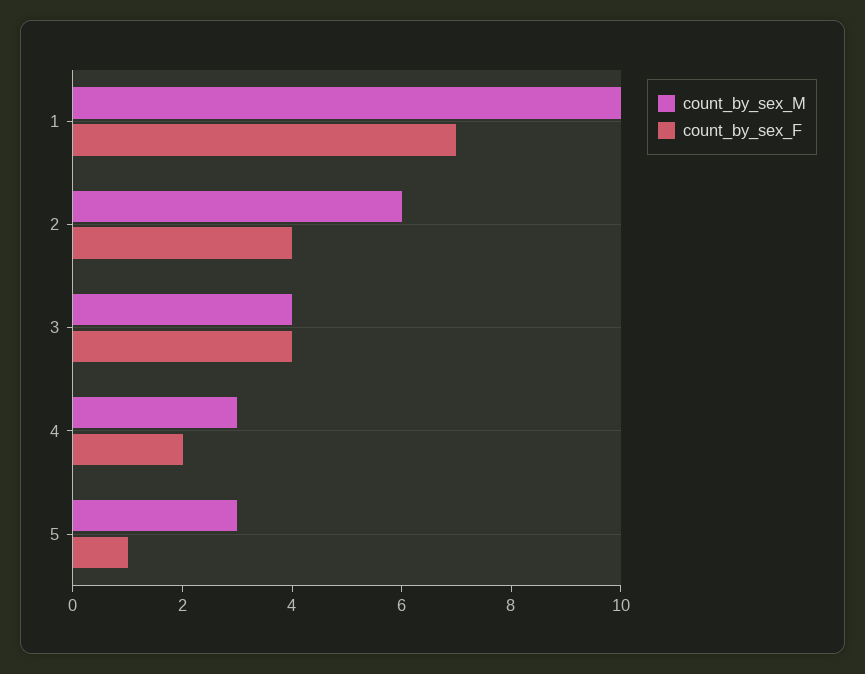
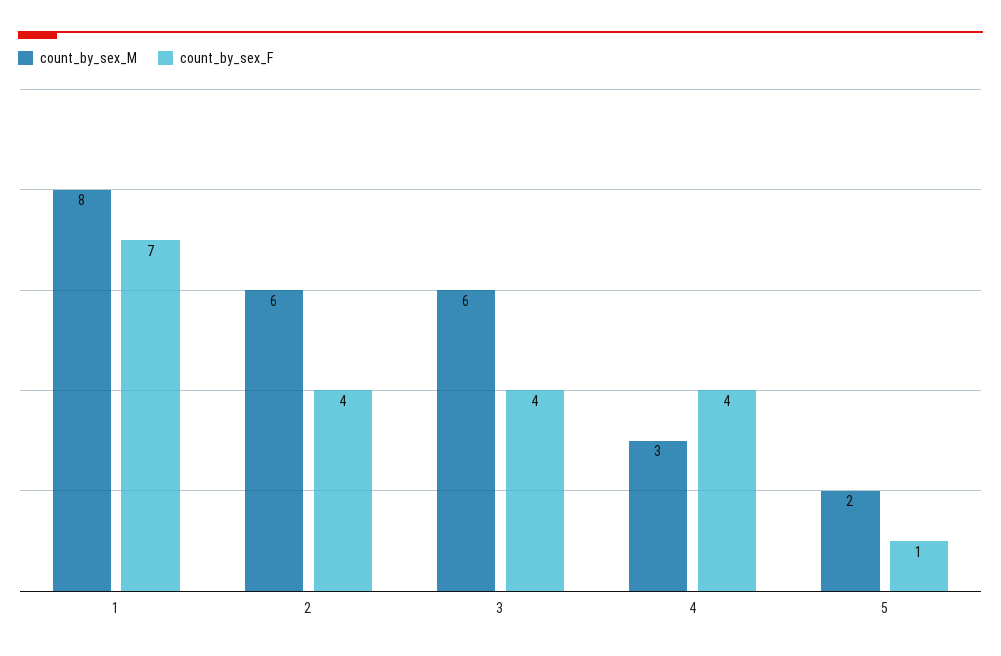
count_by_sex_M, 1: 10 -> 8
count_by_sex_M, 3: 4 -> 6
count_by_sex_F, 4: 2 -> 4
count_by_sex_M, 5: 3 -> 2

